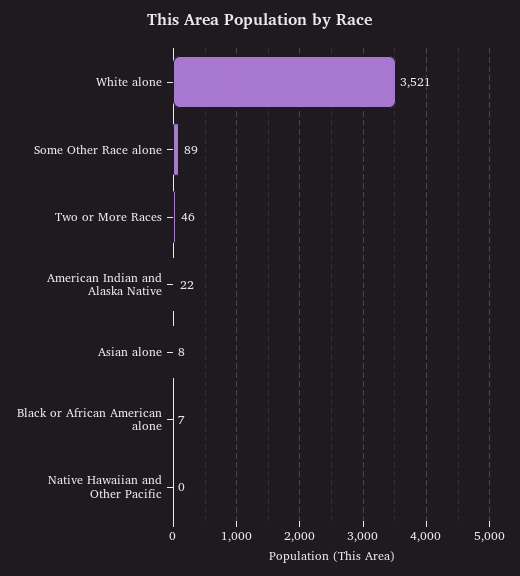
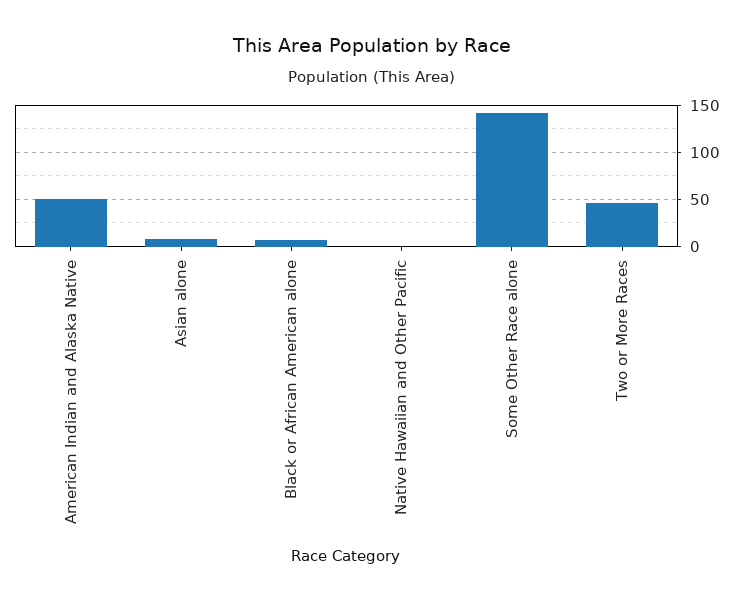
White alone: 3521 -> none
Some Other Race alone: 89 -> 140
American Indian and Alaska Native: 22 -> 50

